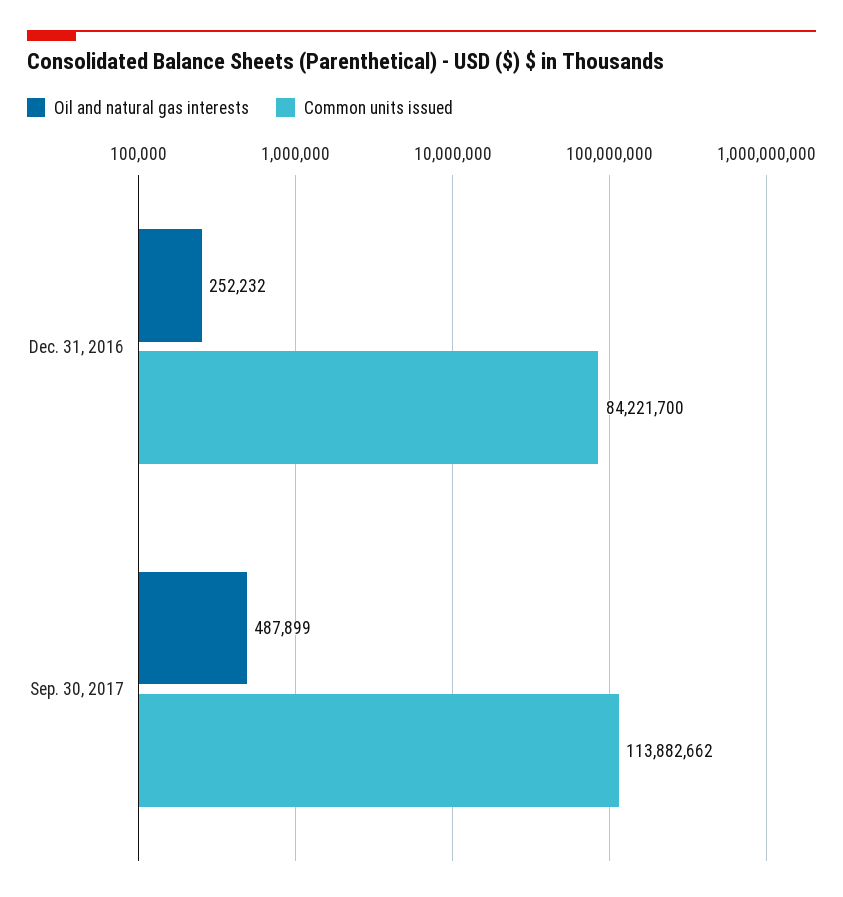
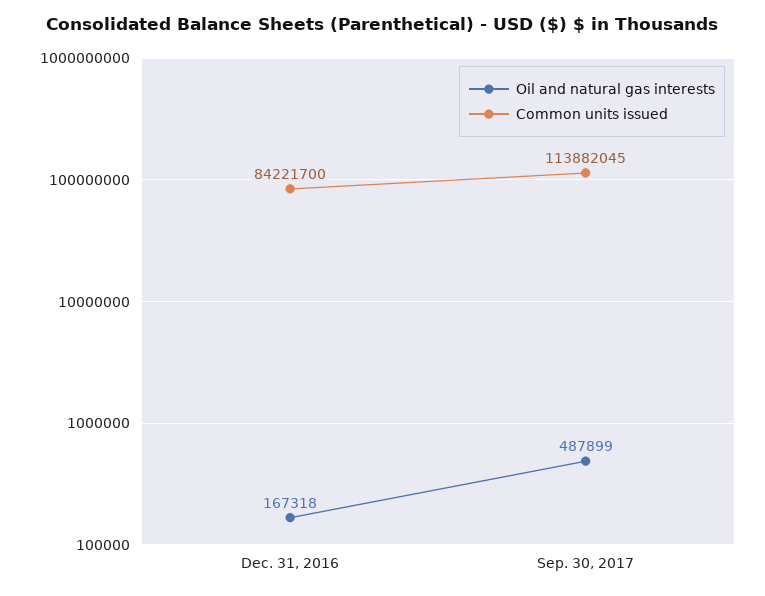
Oil and natural gas interests, Dec. 31, 2016: 252232 -> 167318
Common units issued, Sep. 30, 2017: 113882662 -> 113882045

